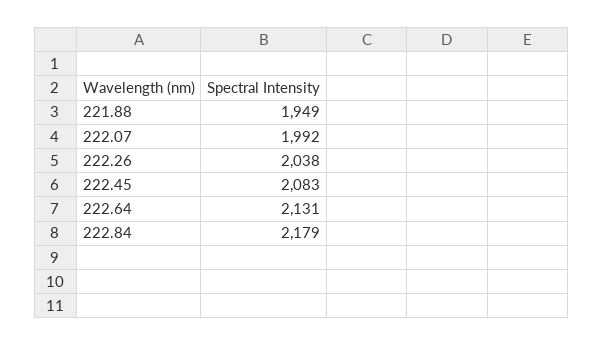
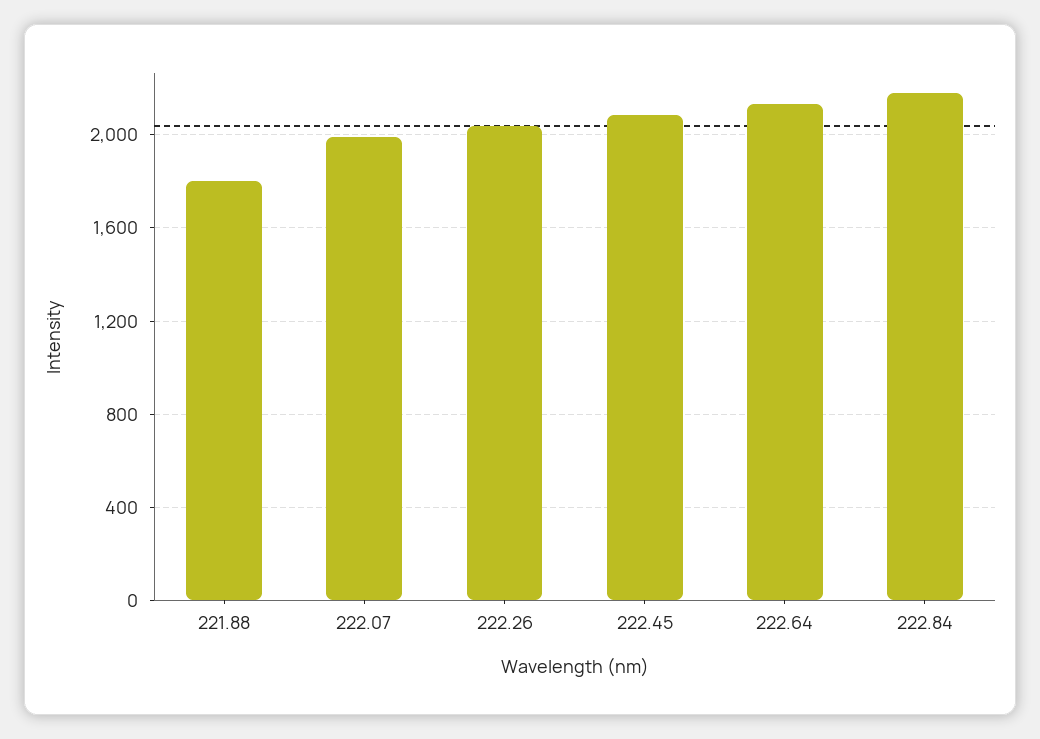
221.88: 1949 -> 1800

